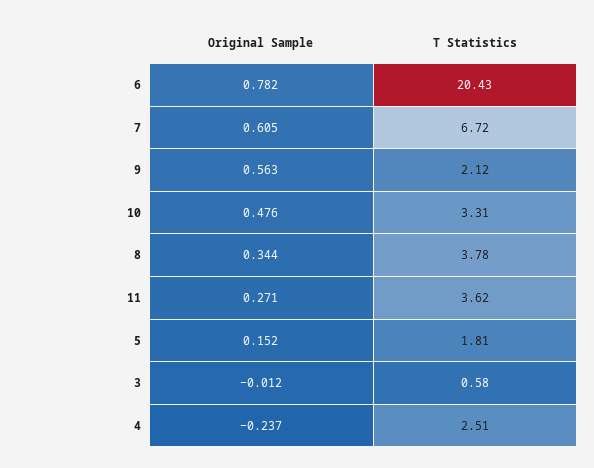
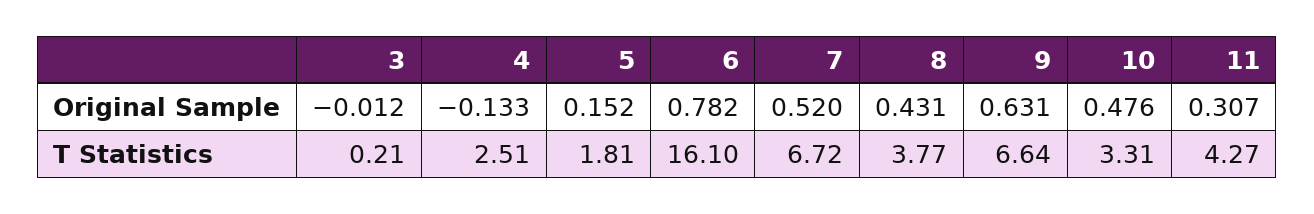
T Statistics, 6: 20.43 -> 16.1
Original Sample, 7: 0.605 -> 0.52
Original Sample, 9: 0.563 -> 0.631
T Statistics, 9: 2.12 -> 6.64
Original Sample, 8: 0.344 -> 0.431
T Statistics, 8: 3.78 -> 3.77
Original Sample, 11: 0.271 -> 0.307
T Statistics, 11: 3.62 -> 4.27
T Statistics, 3: 0.58 -> 0.21
Original Sample, 4: -0.237 -> -0.133

